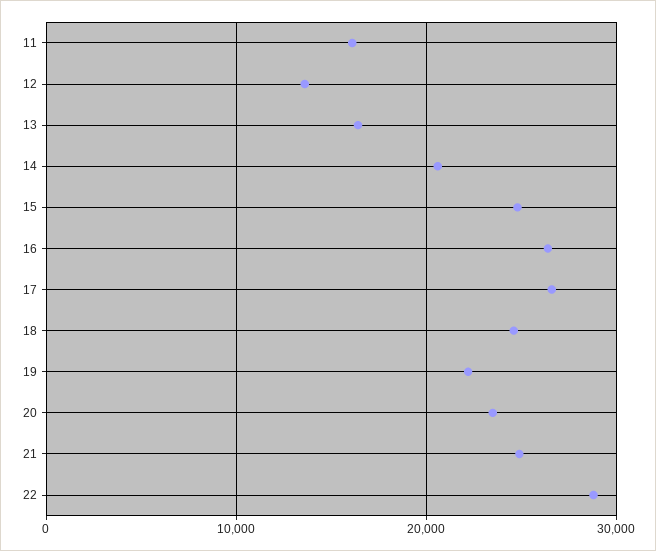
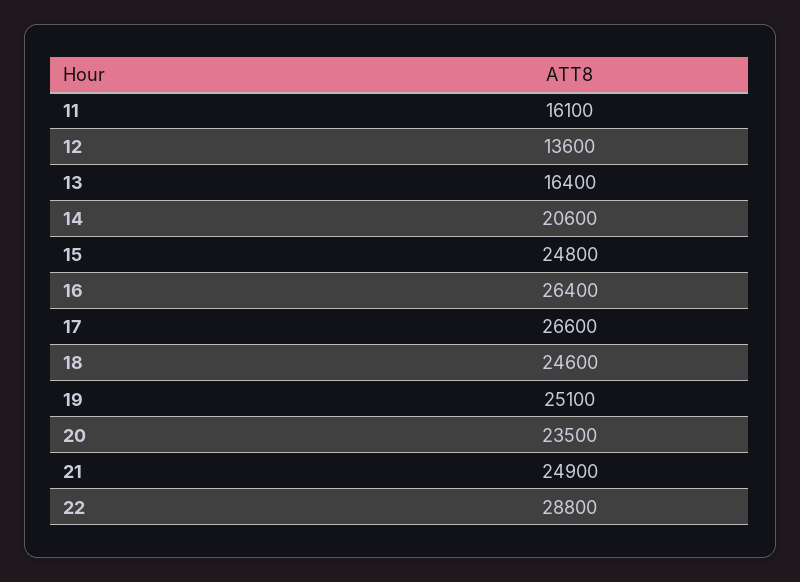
19: 22000 -> 25100

